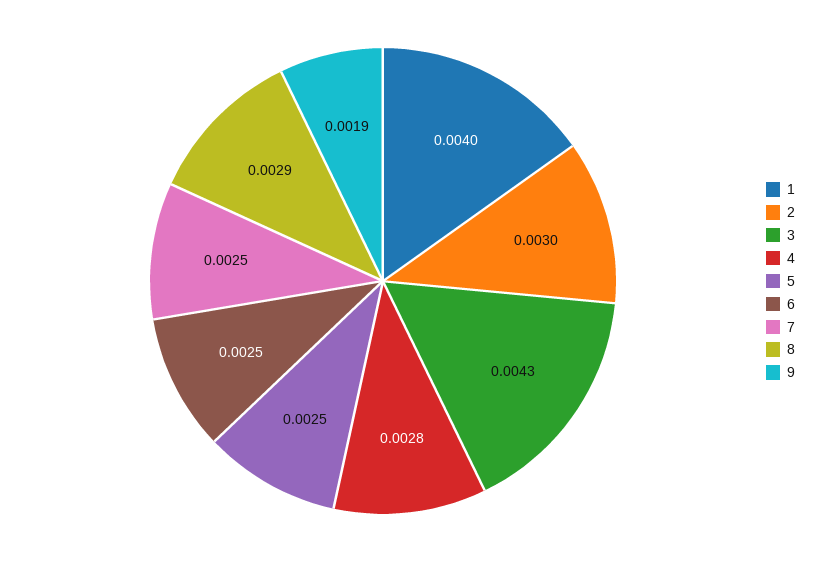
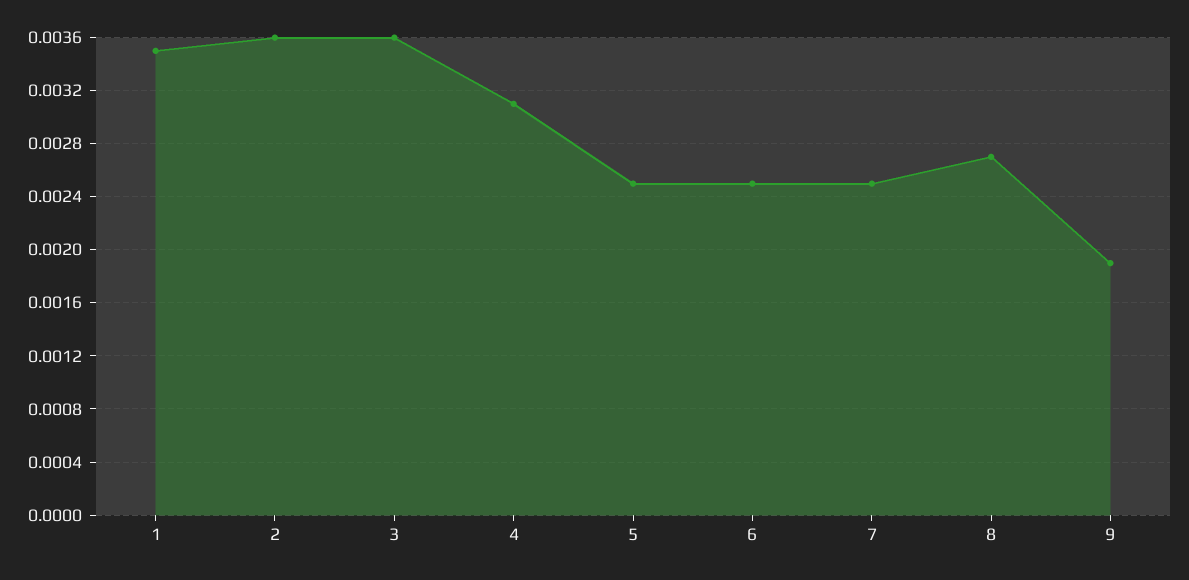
1: 0.004 -> 0.0035
2: 0.003 -> 0.0036
3: 0.0043 -> 0.0036
4: 0.0028 -> 0.0031
8: 0.0029 -> 0.0027

